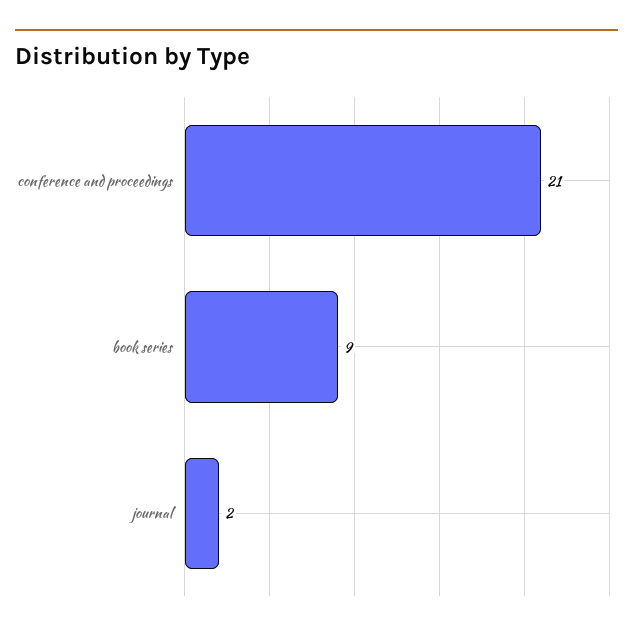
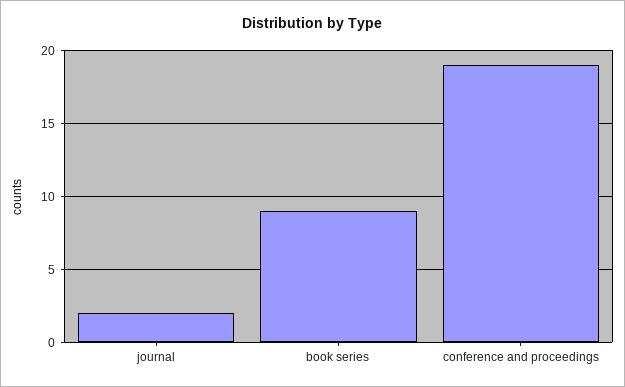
conference and proceedings: 21 -> 19

